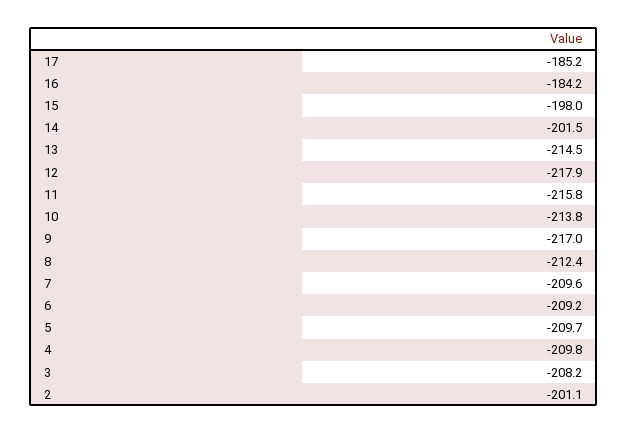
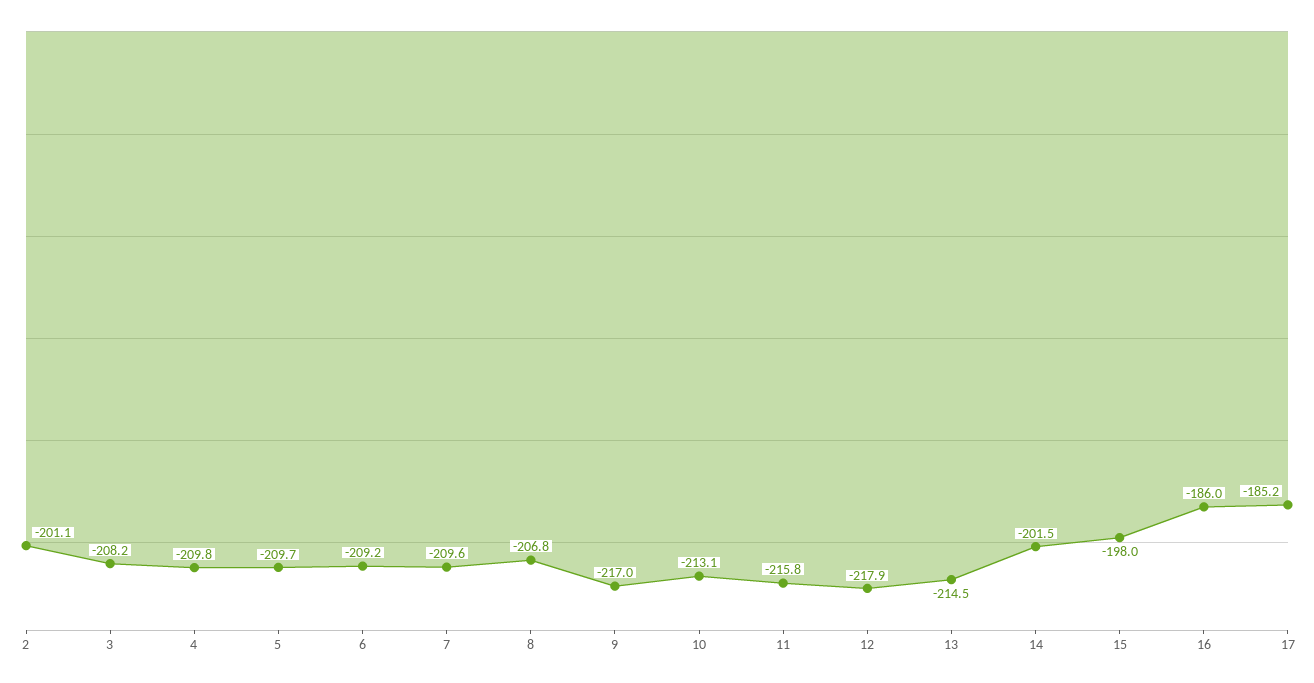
16: -184.2 -> -186
10: -213.8 -> -213.1
8: -212.4 -> -206.8

